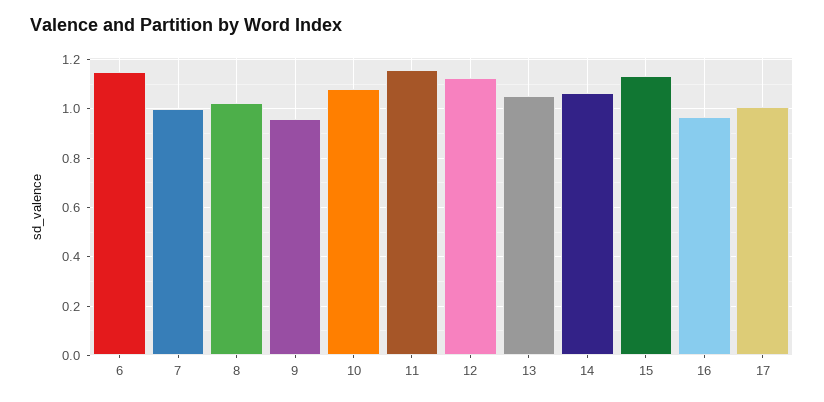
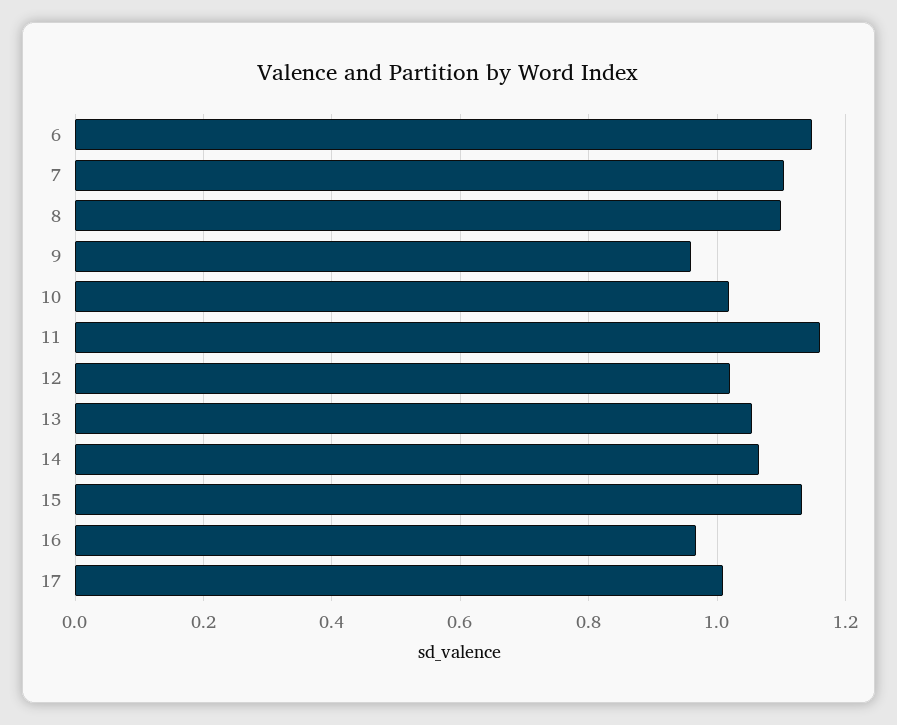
7: 1 -> 1.1
8: 1.025 -> 1.1
10: 1.075 -> 1.02
12: 1.125 -> 1.02

